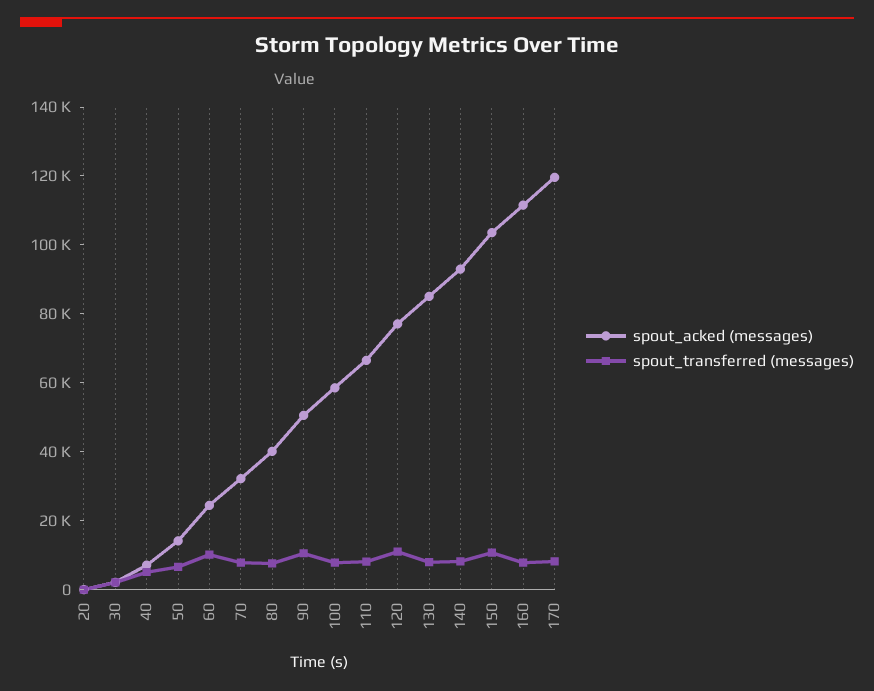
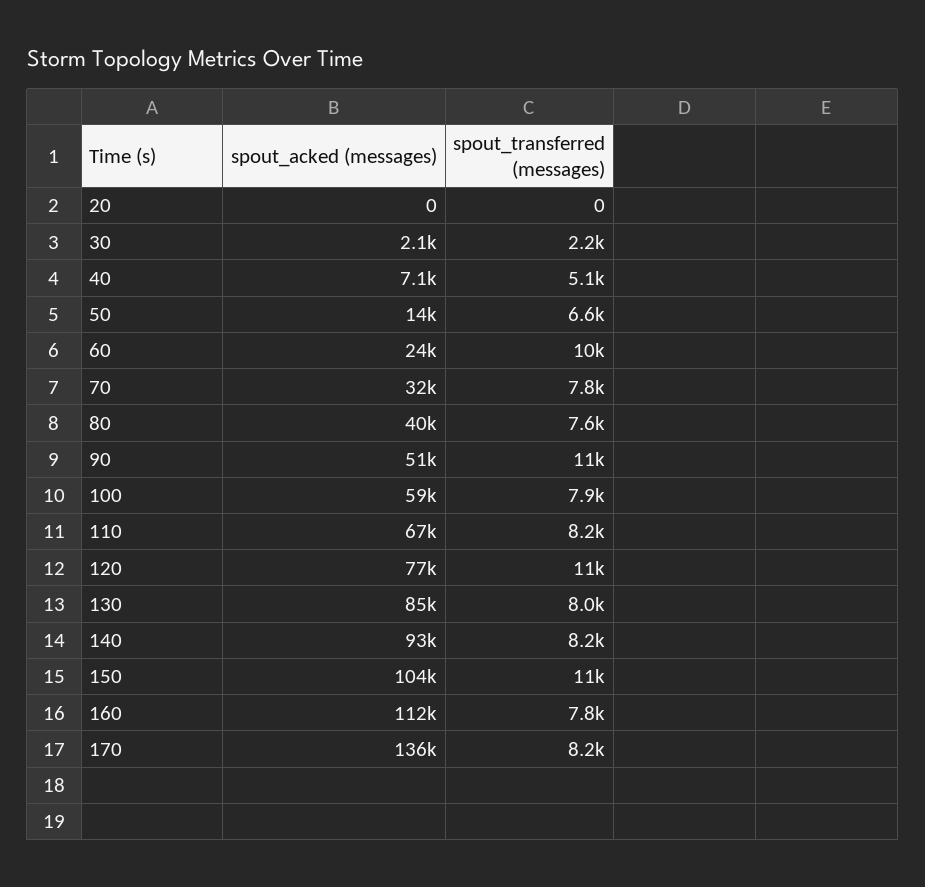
spout_acked (messages), 170: 120000 -> 136000

